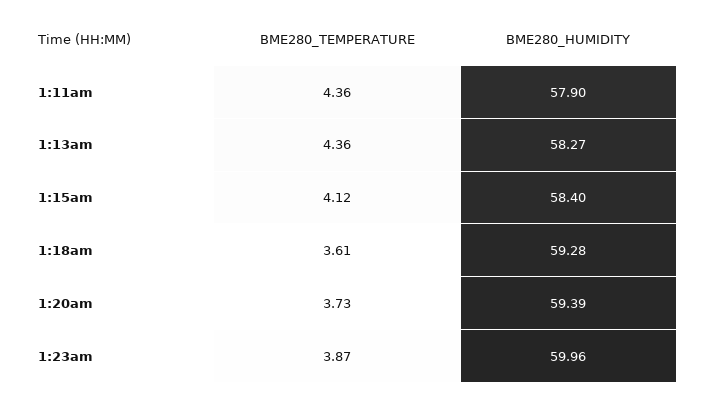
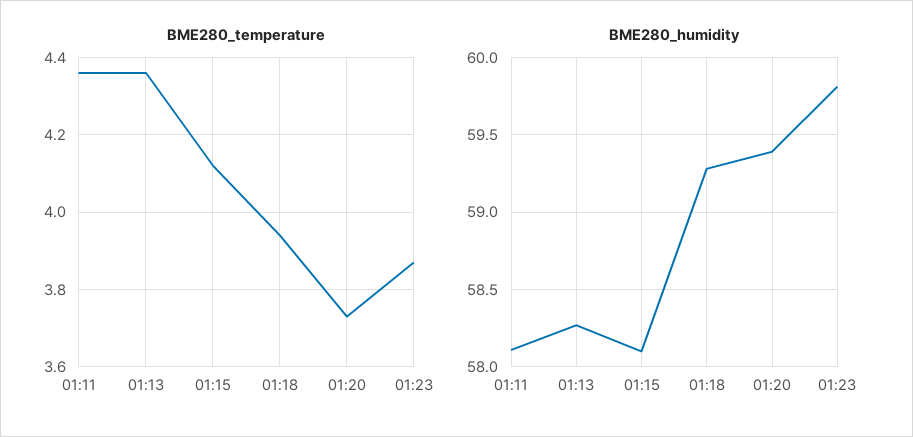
BME280_HUMIDITY, 1:11am: 57.9 -> 58.1
BME280_HUMIDITY, 1:15am: 58.4 -> 58.1
BME280_TEMPERATURE, 1:18am: 3.61 -> 3.95
BME280_HUMIDITY, 1:23am: 59.96 -> 59.8

